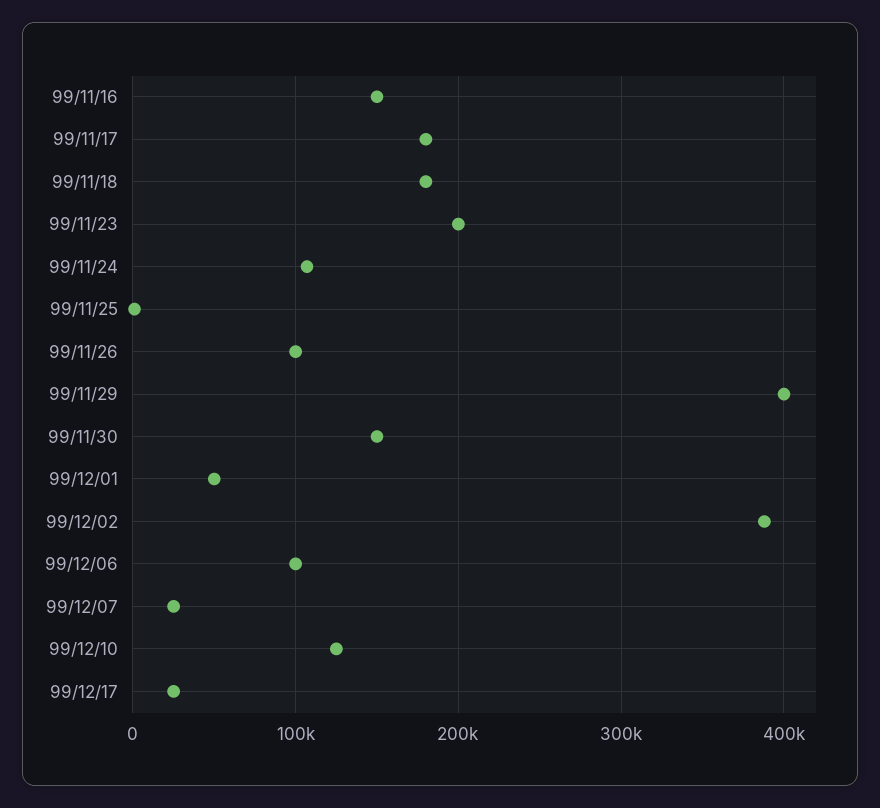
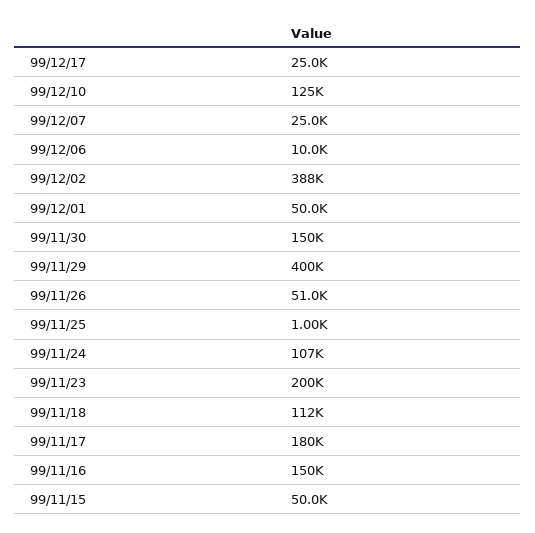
99/11/18: 180000 -> 112000
99/11/26: 100000 -> 51000
99/12/06: 100000 -> 10000
99/11/15: none -> 50000

